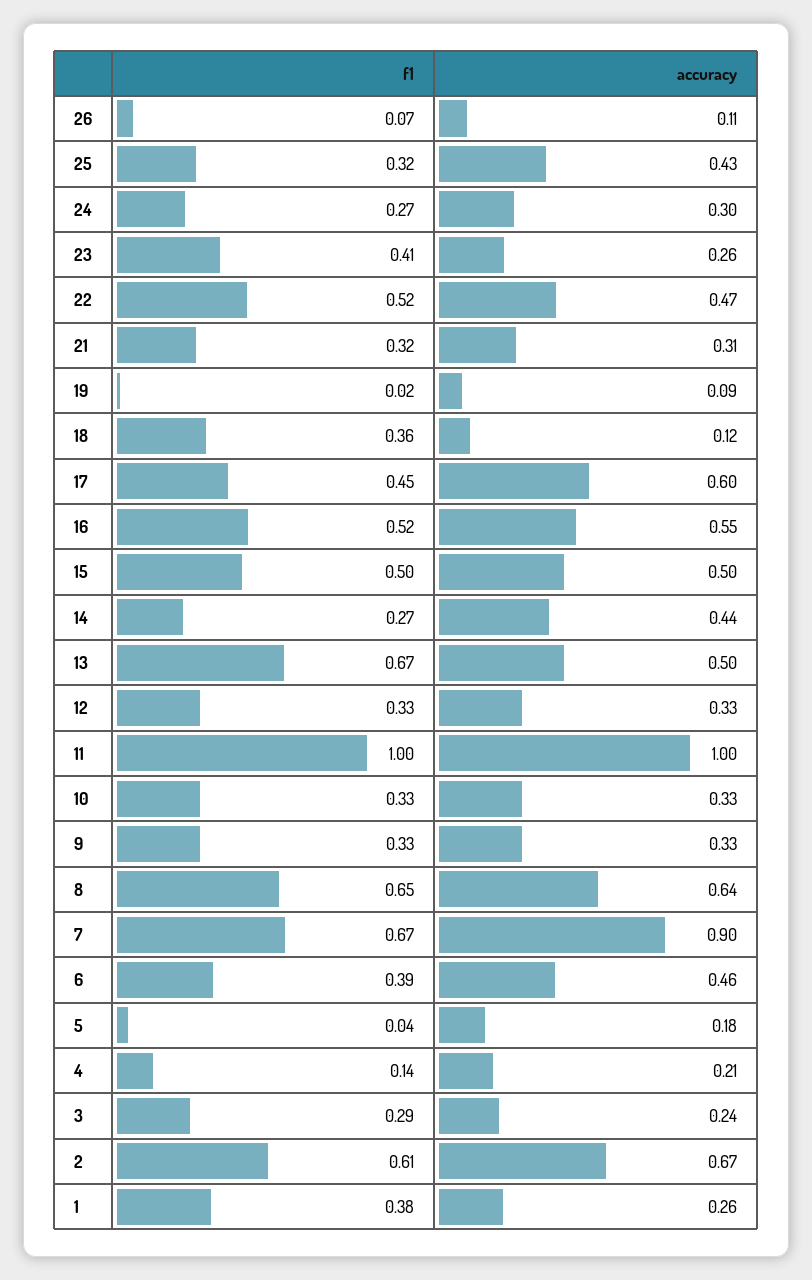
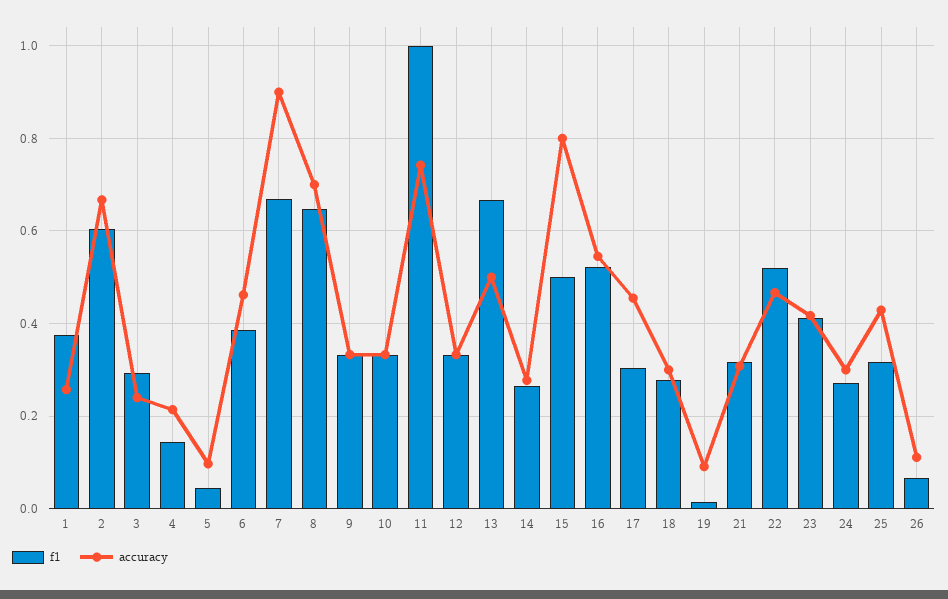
accuracy, 23: 0.26 -> 0.42
f1, 18: 0.36 -> 0.28
accuracy, 18: 0.12 -> 0.3
f1, 17: 0.45 -> 0.3
accuracy, 17: 0.6 -> 0.46
accuracy, 15: 0.5 -> 0.8
accuracy, 14: 0.44 -> 0.28
accuracy, 11: 1 -> 0.74
accuracy, 8: 0.64 -> 0.7
accuracy, 5: 0.18 -> 0.1

